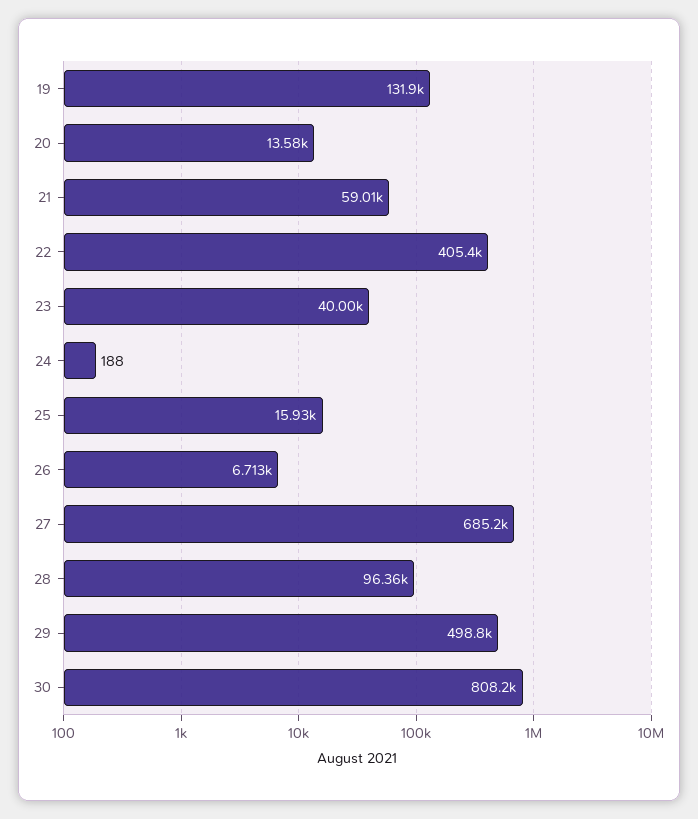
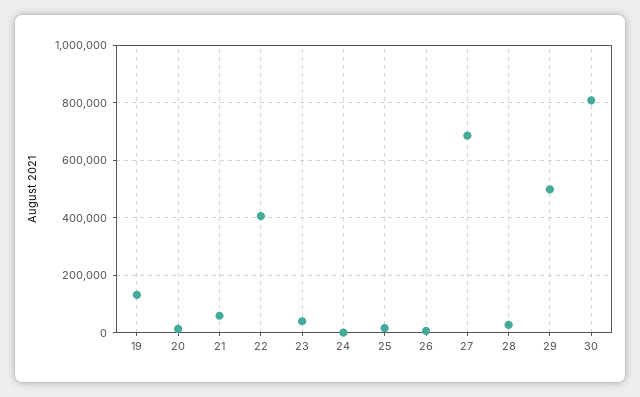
28: 96360 -> 25000

